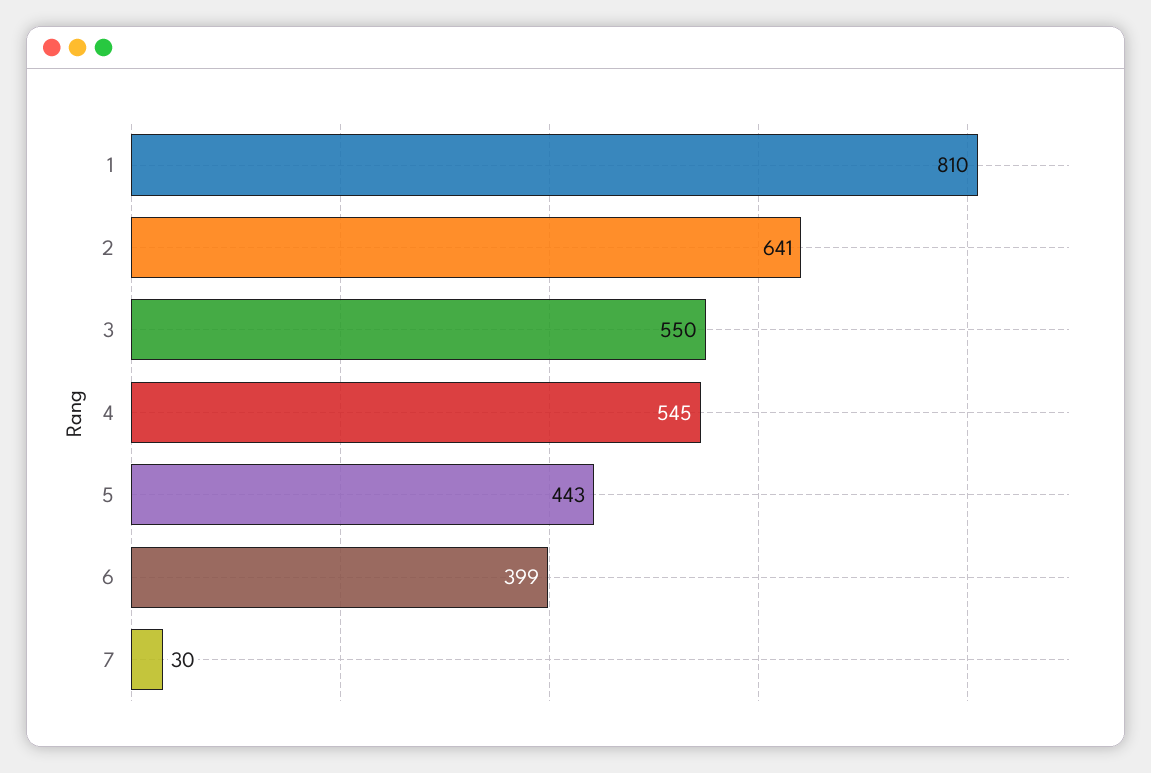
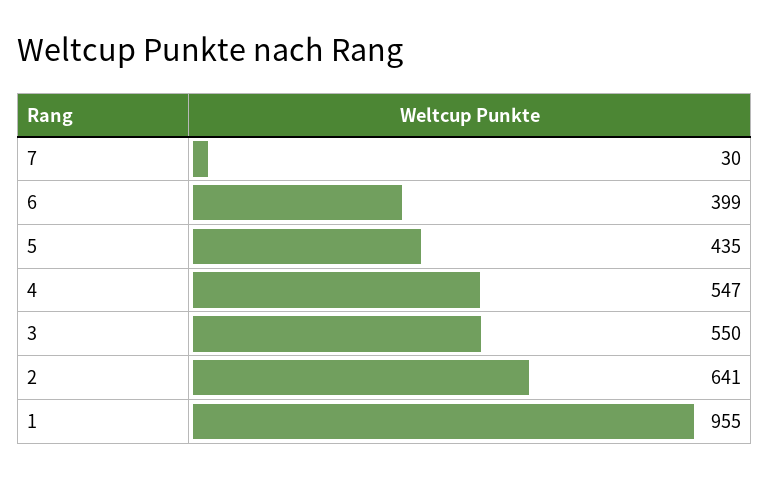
1: 810 -> 955
4: 545 -> 547
5: 443 -> 435

